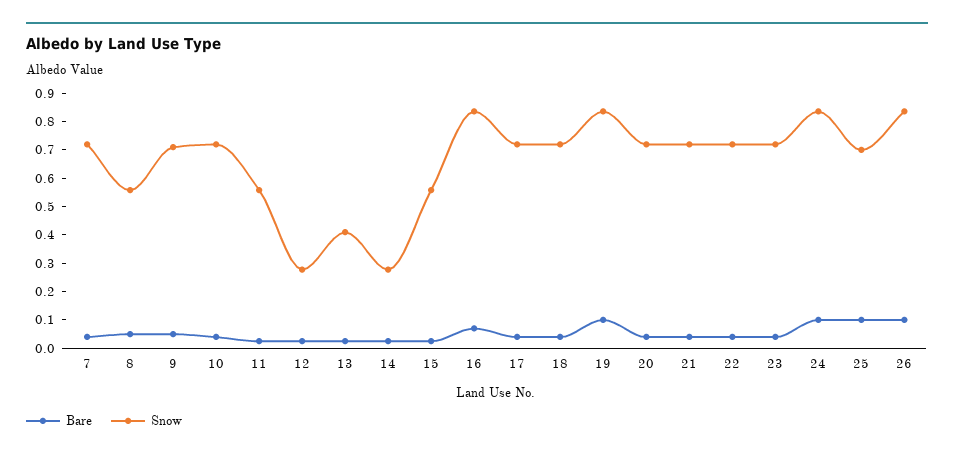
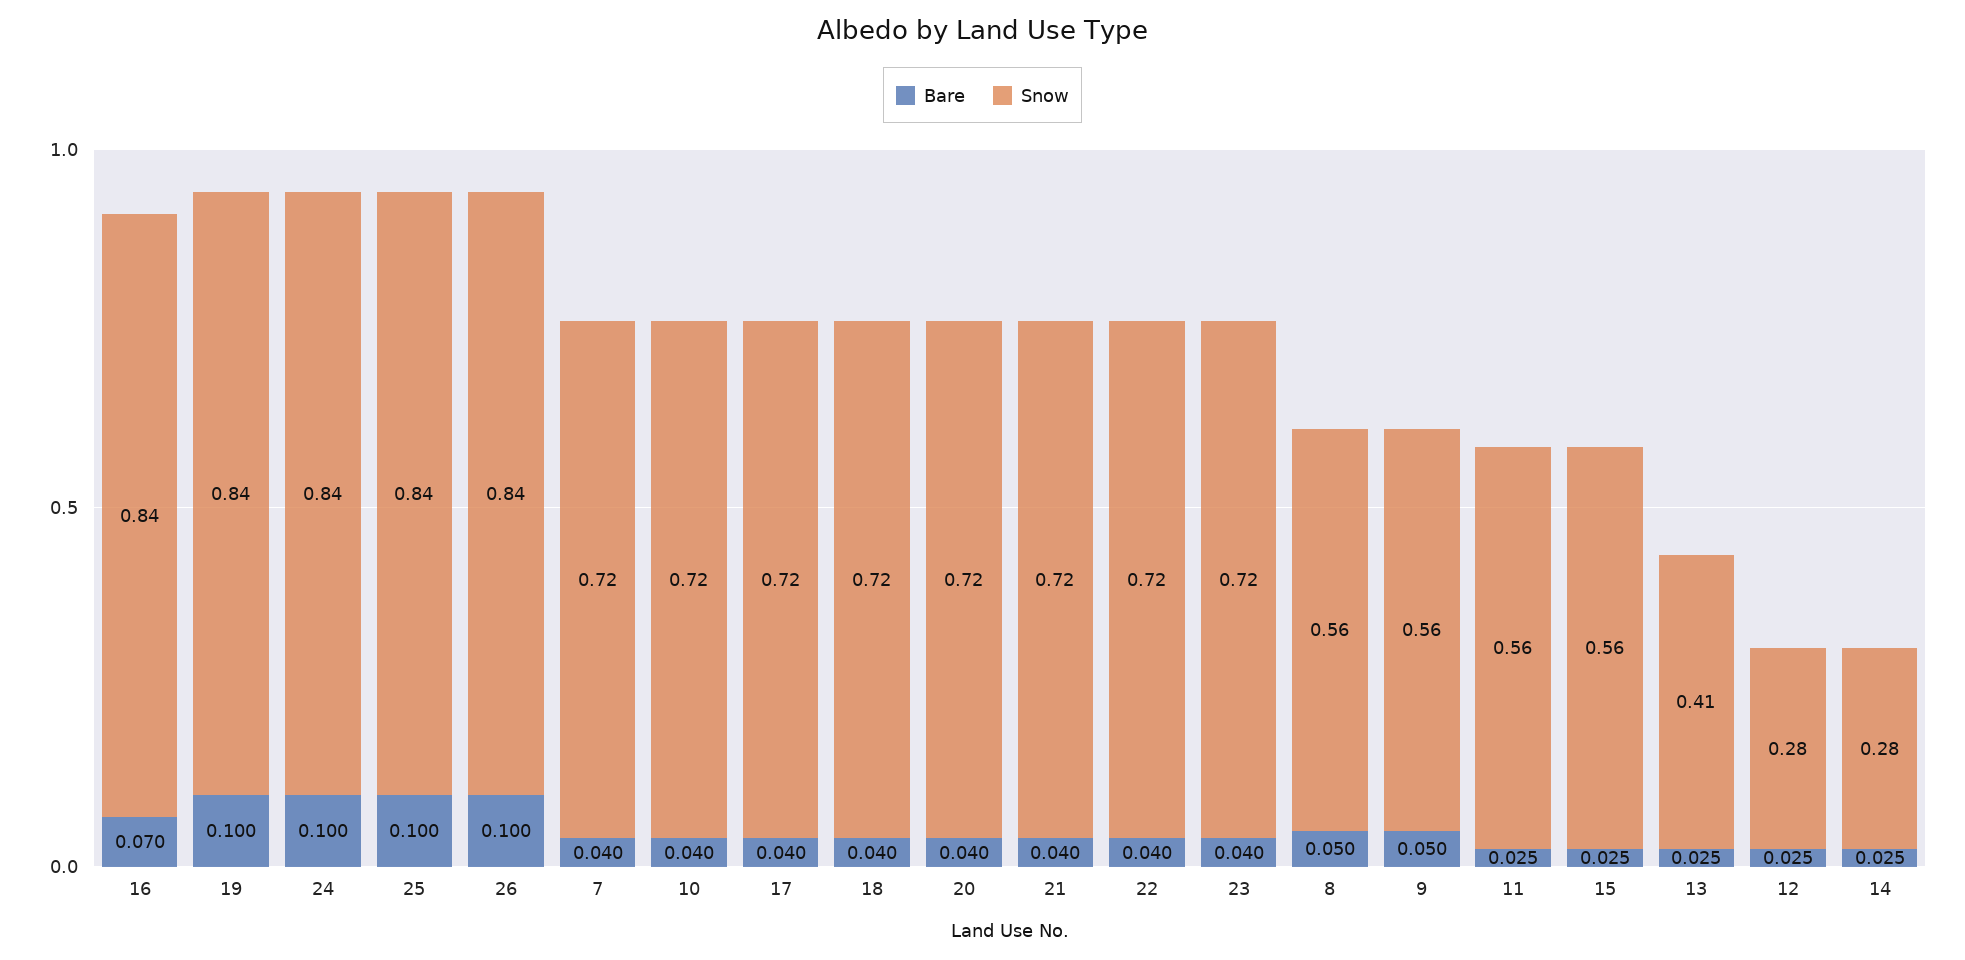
Snow, 9: 0.7 -> 0.56
Snow, 25: 0.7 -> 0.84

